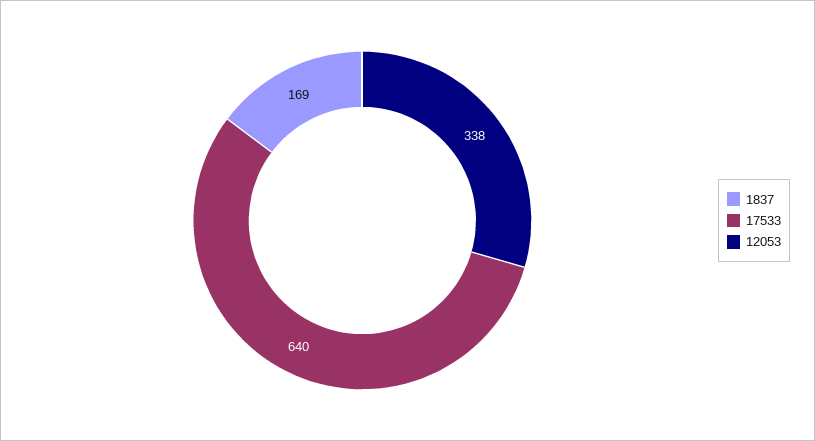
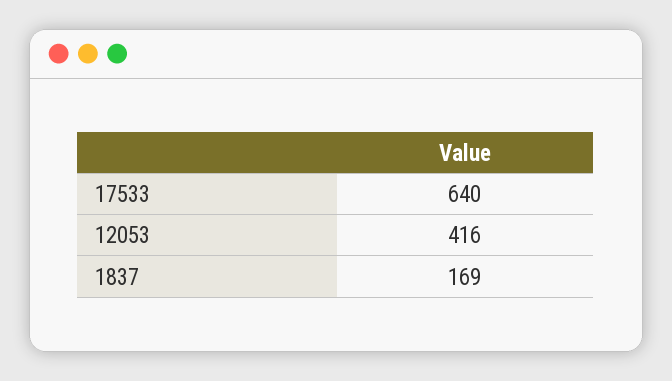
12053: 338 -> 416

